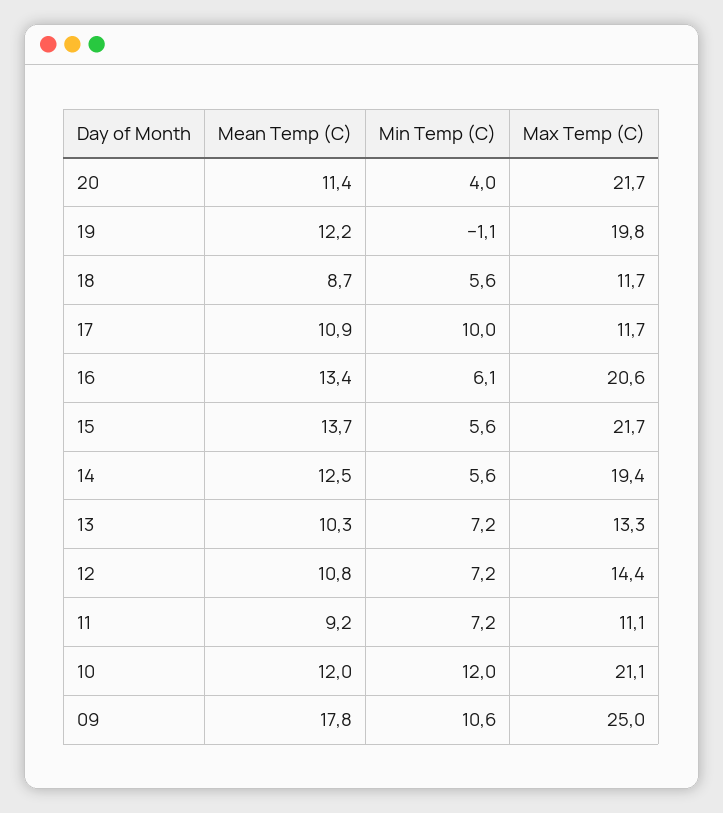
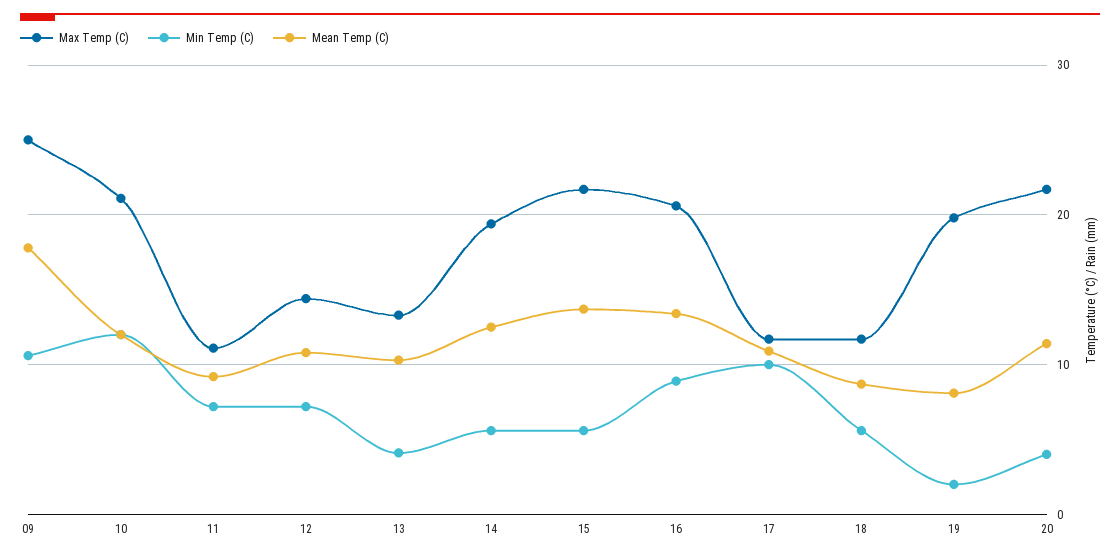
Mean Temp (C), 19: 12.2 -> 8
Min Temp (C), 19: -1.1 -> 2
Min Temp (C), 16: 6.1 -> 9
Min Temp (C), 13: 7.2 -> 4

